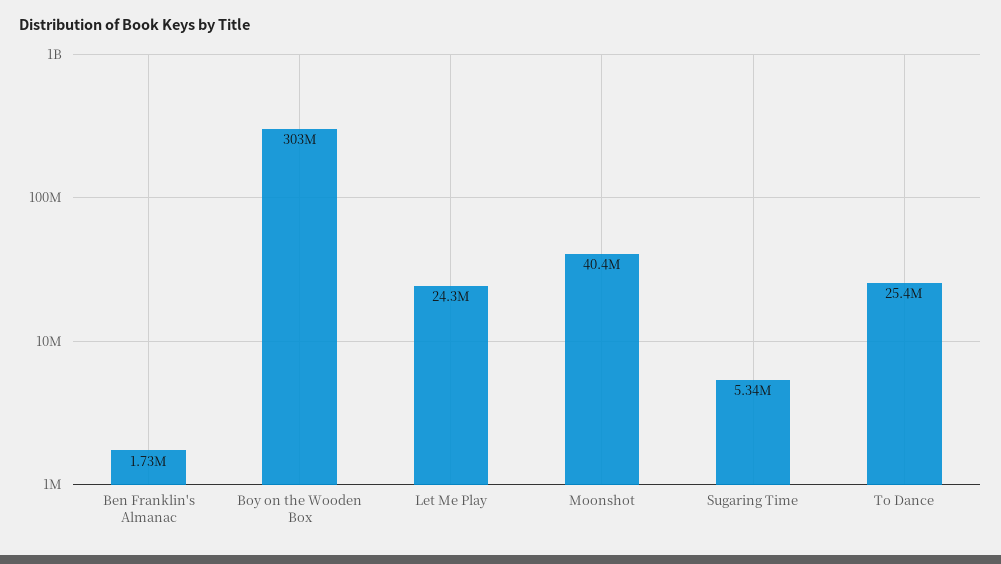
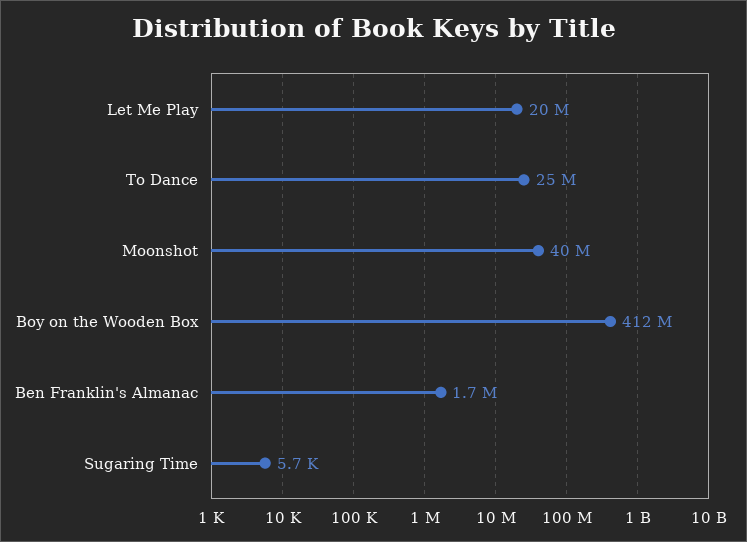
Boy on the Wooden Box: 303000000 -> 412000000
Let Me Play: 24300000 -> 20000000
Sugaring Time: 5340000 -> 5700

